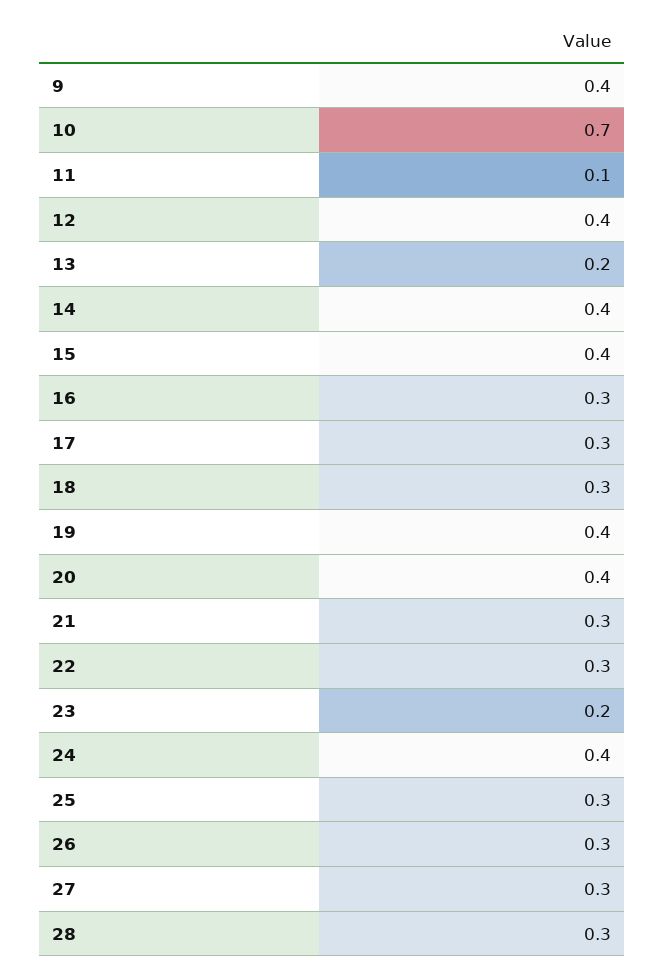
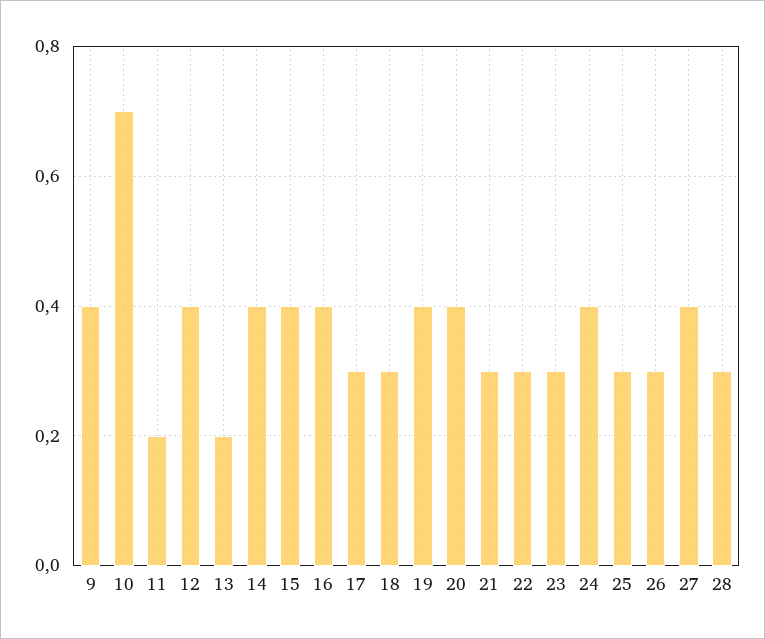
11: 0.1 -> 0.2
16: 0.3 -> 0.4
23: 0.2 -> 0.3
27: 0.3 -> 0.4

